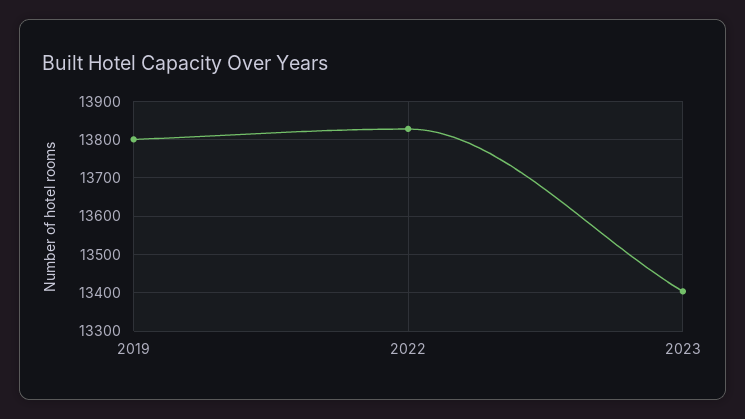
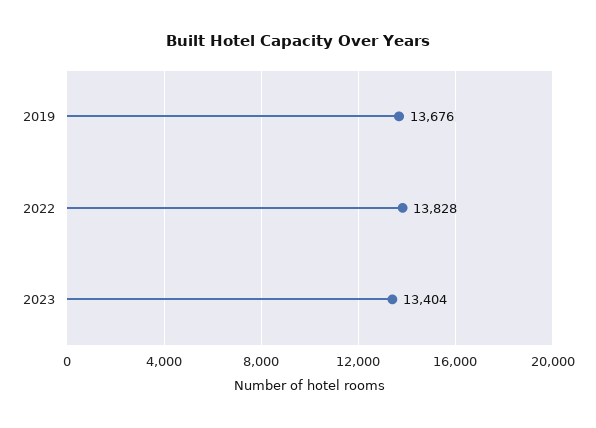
2019: 13800 -> 13676

